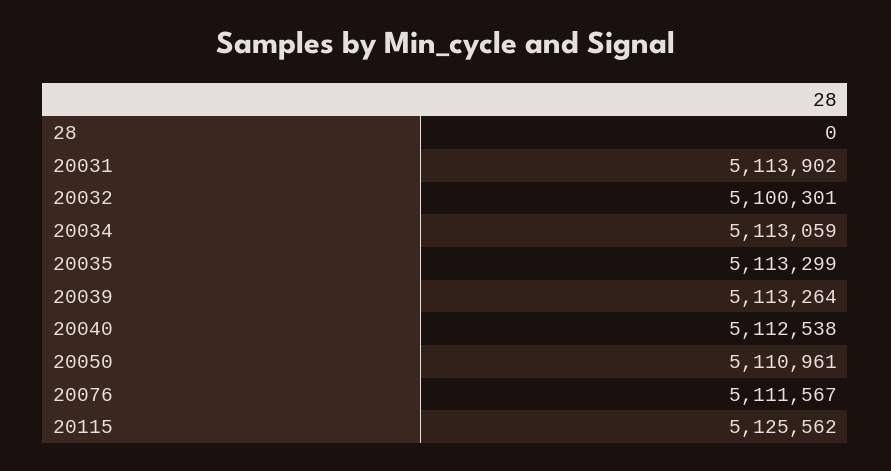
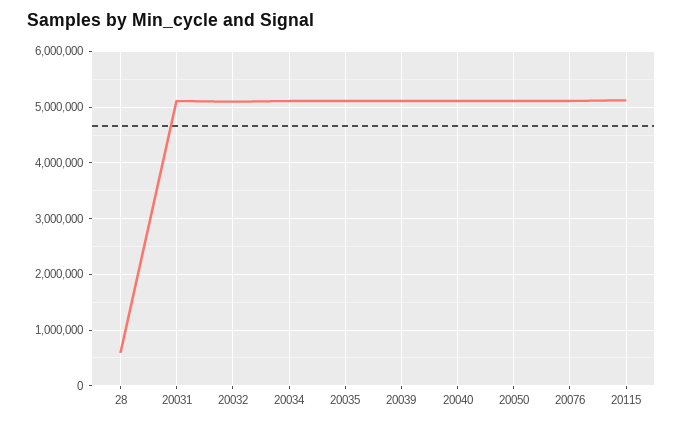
28: 0 -> 600000

